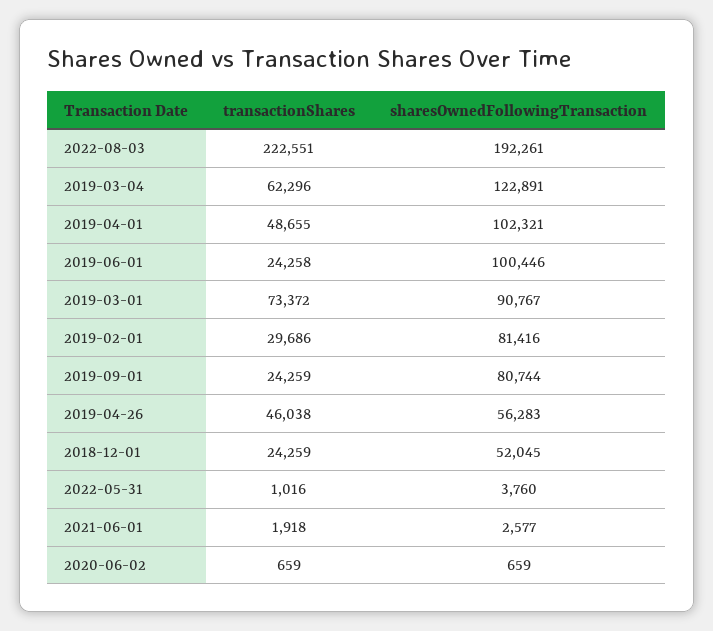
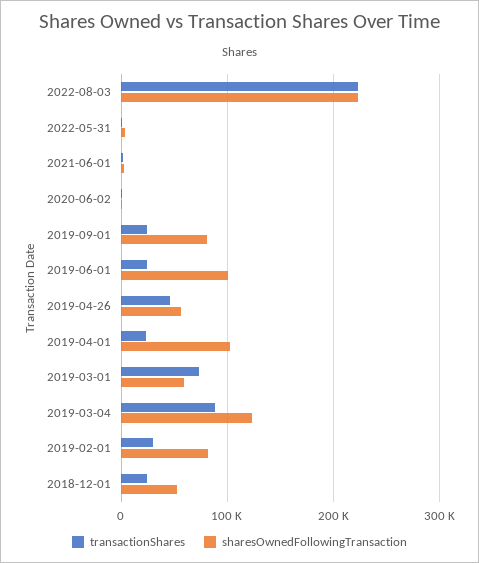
sharesOwnedFollowingTransaction, 2022-08-03: 192261 -> 220000
transactionShares, 2019-03-04: 62296 -> 90000
transactionShares, 2019-04-01: 48655 -> 20000
sharesOwnedFollowingTransaction, 2019-03-01: 90767 -> 60000

